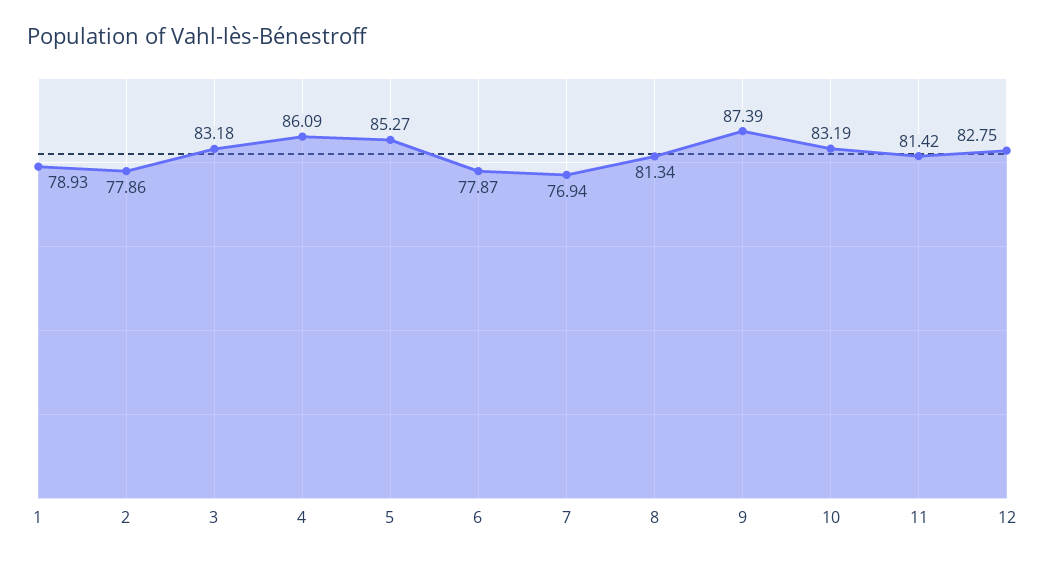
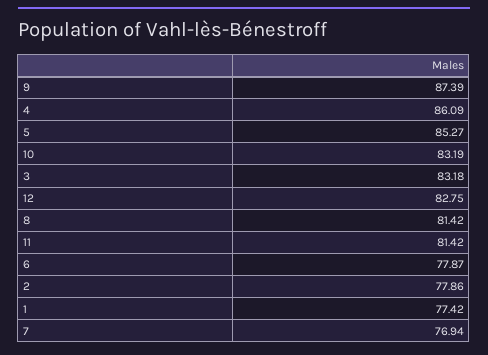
1: 78.93 -> 77.42
8: 81.34 -> 81.42

